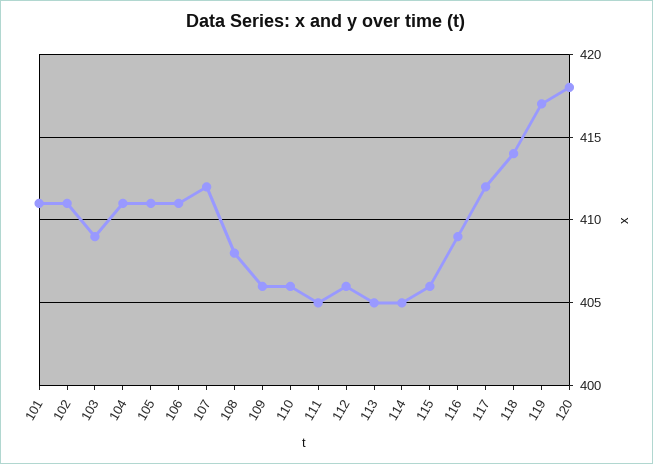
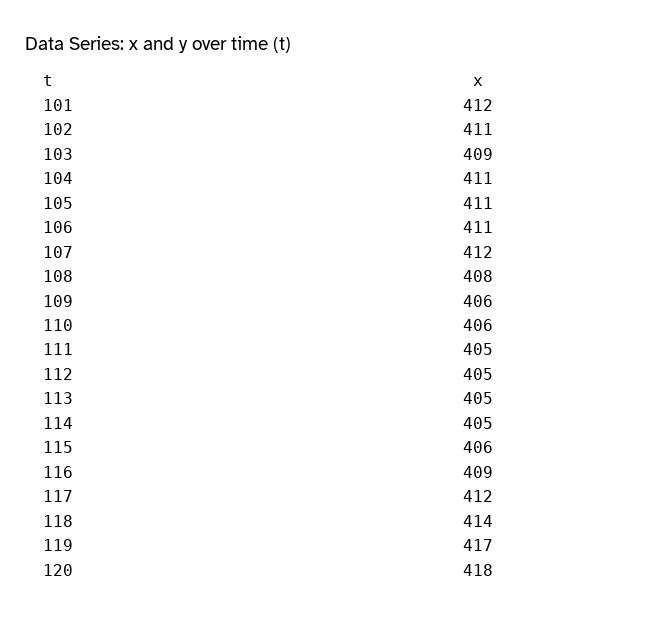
101: 411 -> 412
112: 406 -> 405

